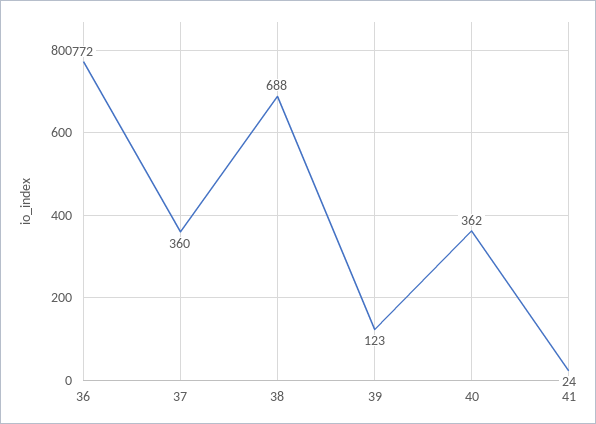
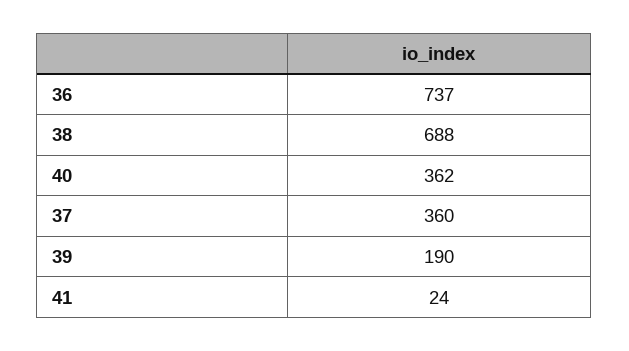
36: 772 -> 737
39: 123 -> 190

